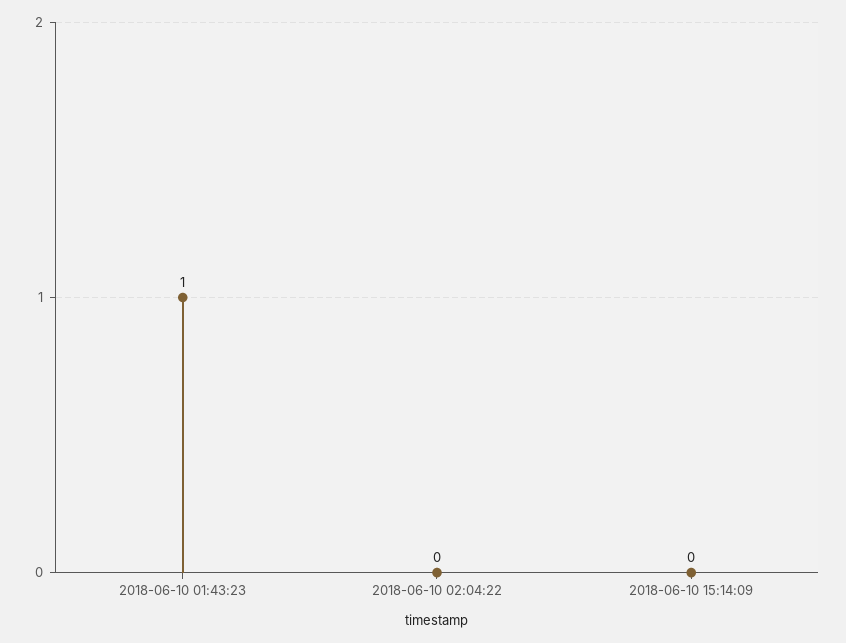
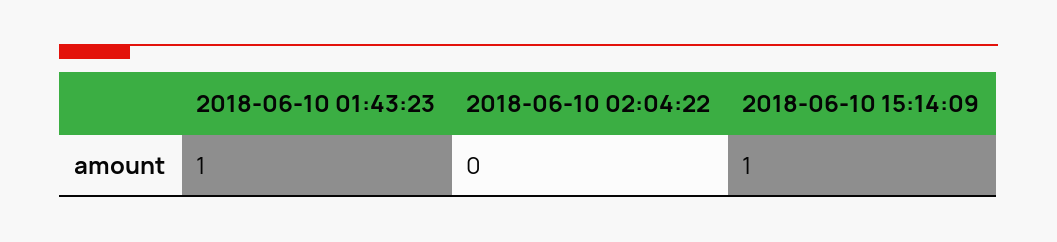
2018-06-10 15:14:09: 0 -> 1

